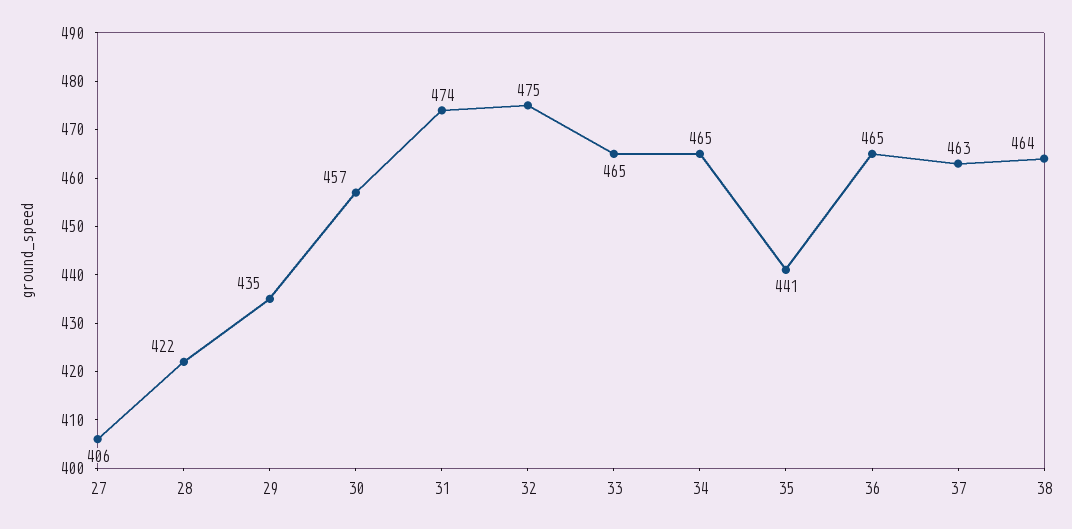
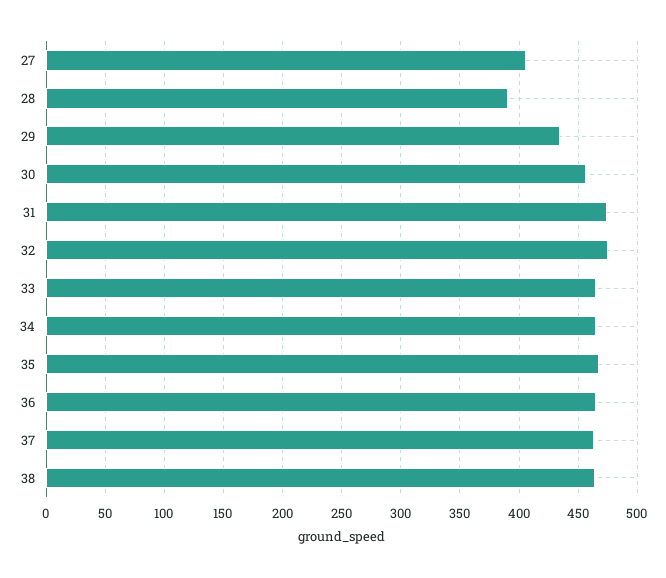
28: 422 -> 390
35: 441 -> 470

